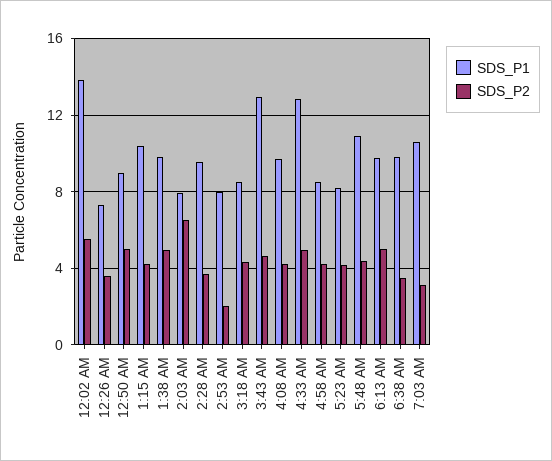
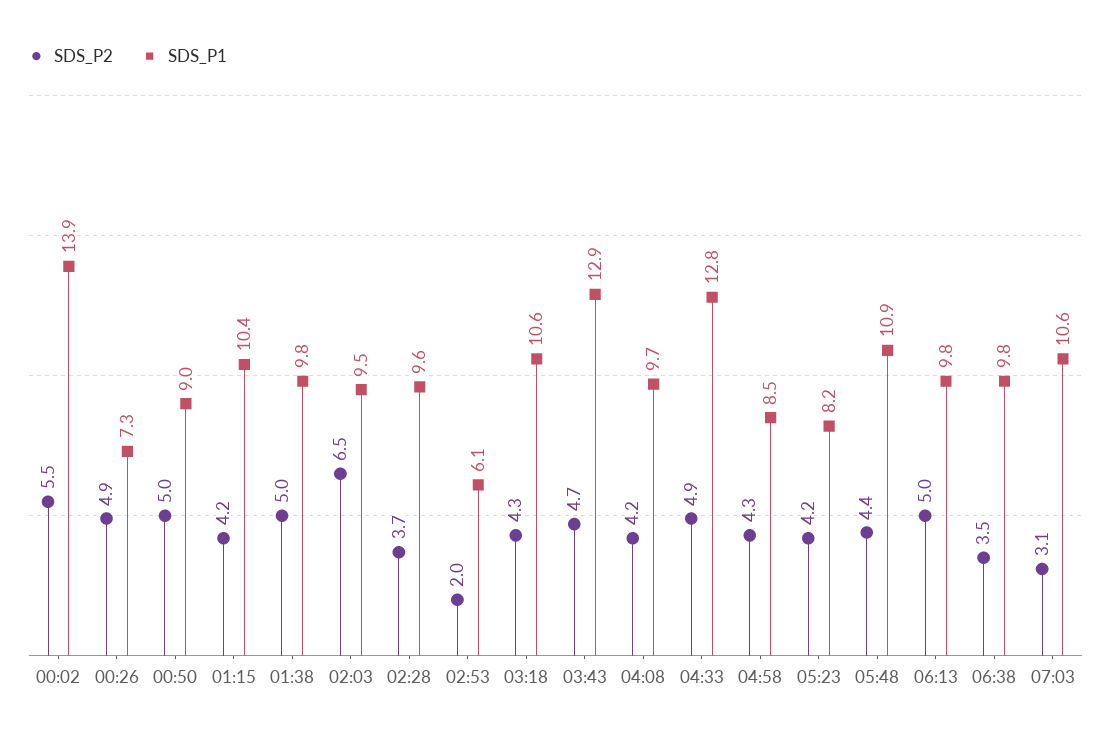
SDS_P2, 12:26 AM: 3.5 -> 4.9
SDS_P1, 2:03 AM: 8 -> 9.5
SDS_P1, 2:53 AM: 8 -> 6.1
SDS_P1, 3:18 AM: 8.5 -> 10.6

